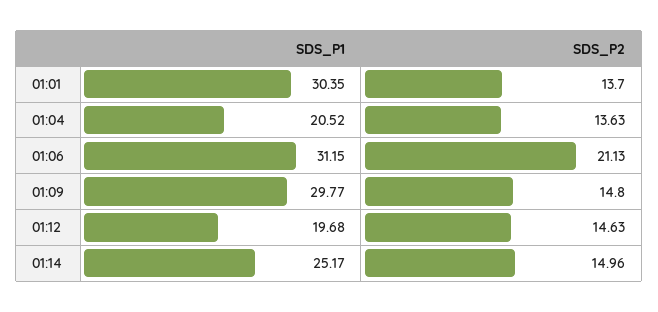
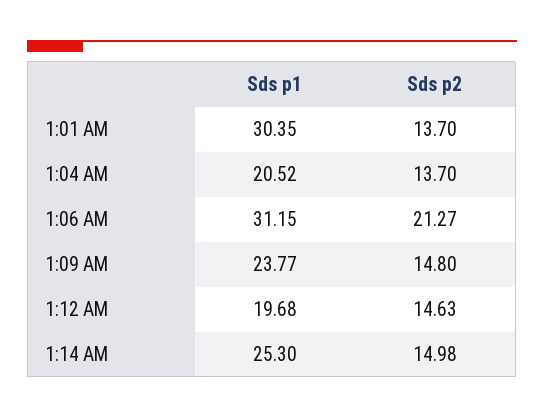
SDS_P2, 01:04: 13.63 -> 13.7
SDS_P2, 01:06: 21.13 -> 21.27
SDS_P1, 01:09: 29.77 -> 23.77
SDS_P1, 01:14: 25.17 -> 25.3
SDS_P2, 01:14: 14.96 -> 14.98

